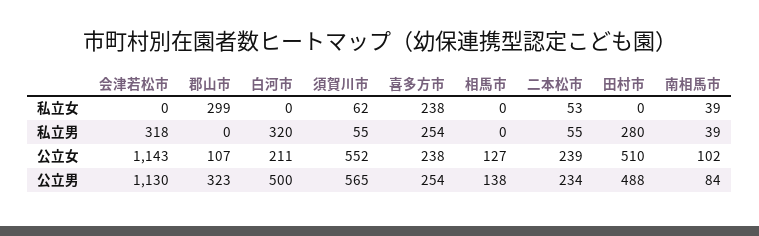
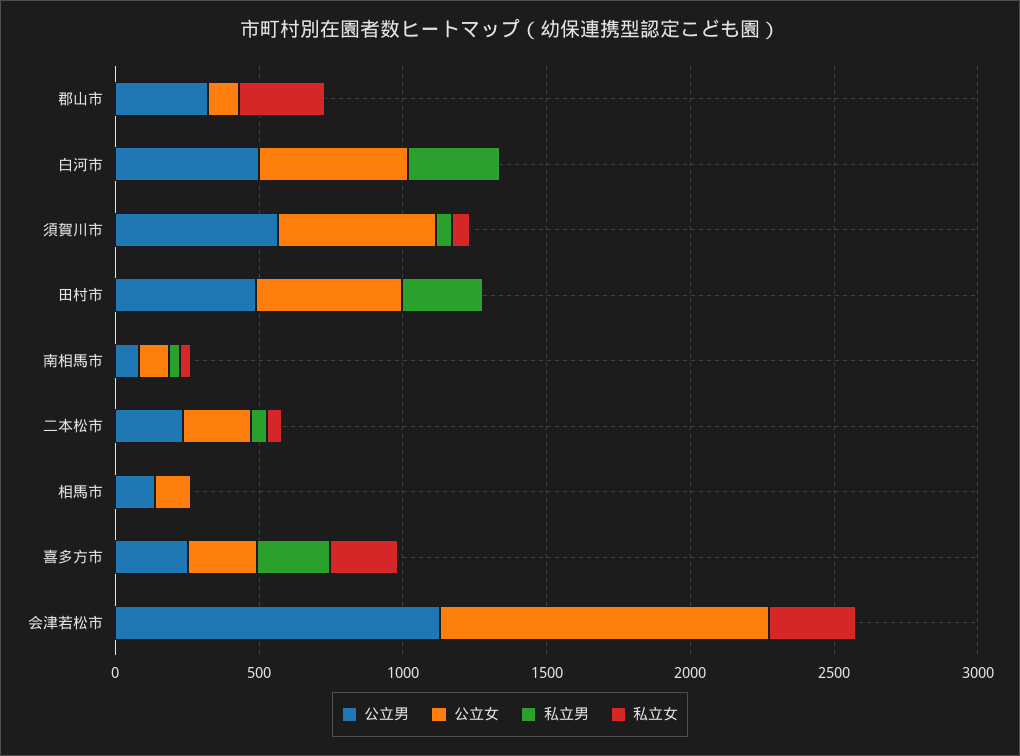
私立女, 会津若松市: 0 -> 300
私立男, 会津若松市: 318 -> 0
公立女, 白河市: 211 -> 500

